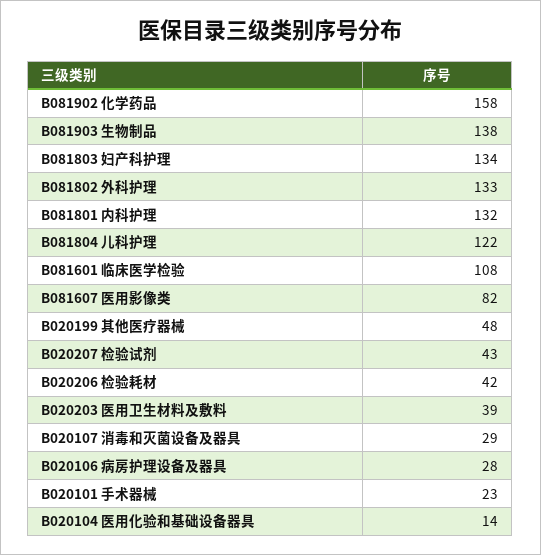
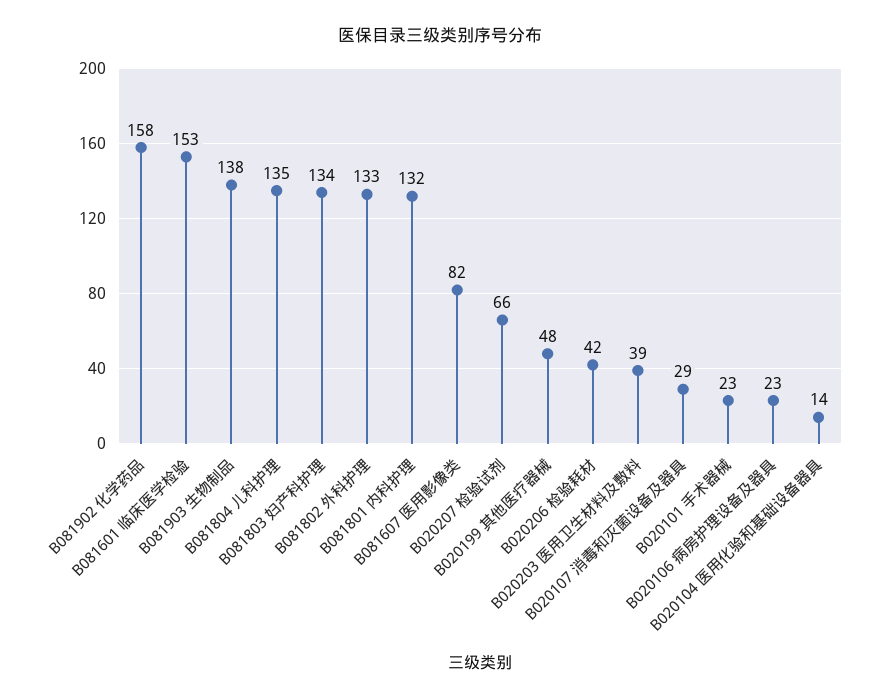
B081804 儿科护理: 122 -> 135
B081601 临床医学检验: 108 -> 153
B020207 检验试剂: 43 -> 66
B020106 病房护理设备及器具: 28 -> 23

